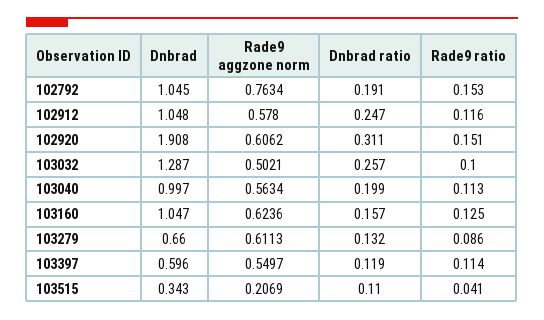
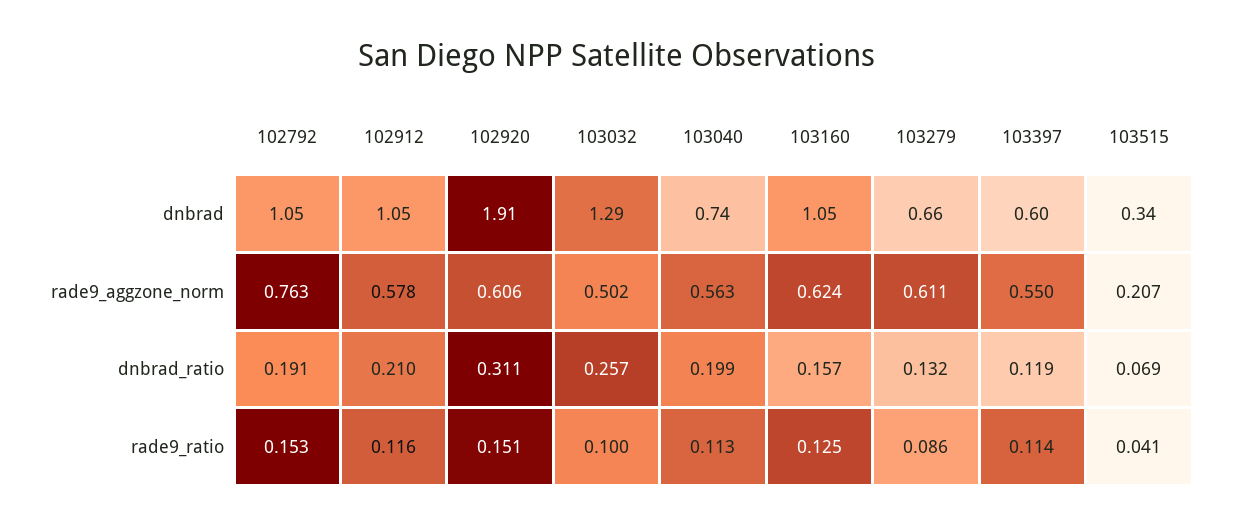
Dnbrad ratio, 102912: 0.247 -> 0.21
Dnbrad, 103040: 0.997 -> 0.74
Dnbrad ratio, 103515: 0.11 -> 0.069

